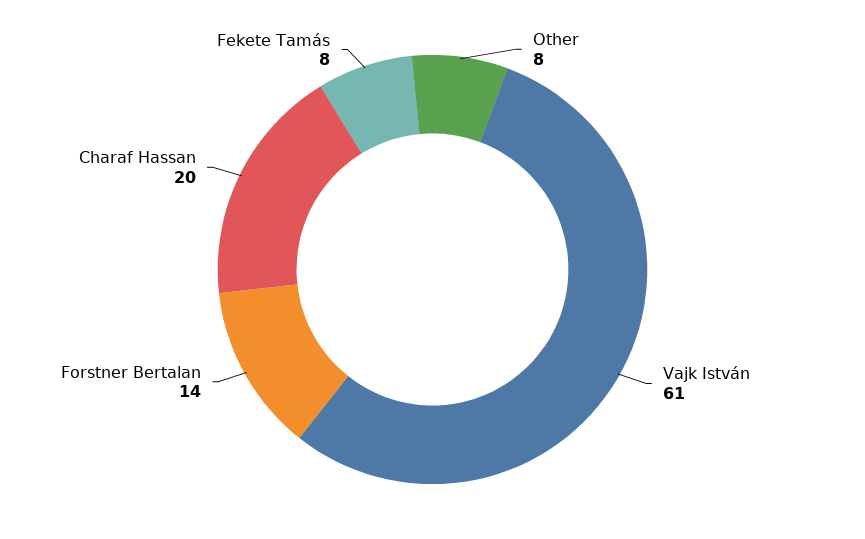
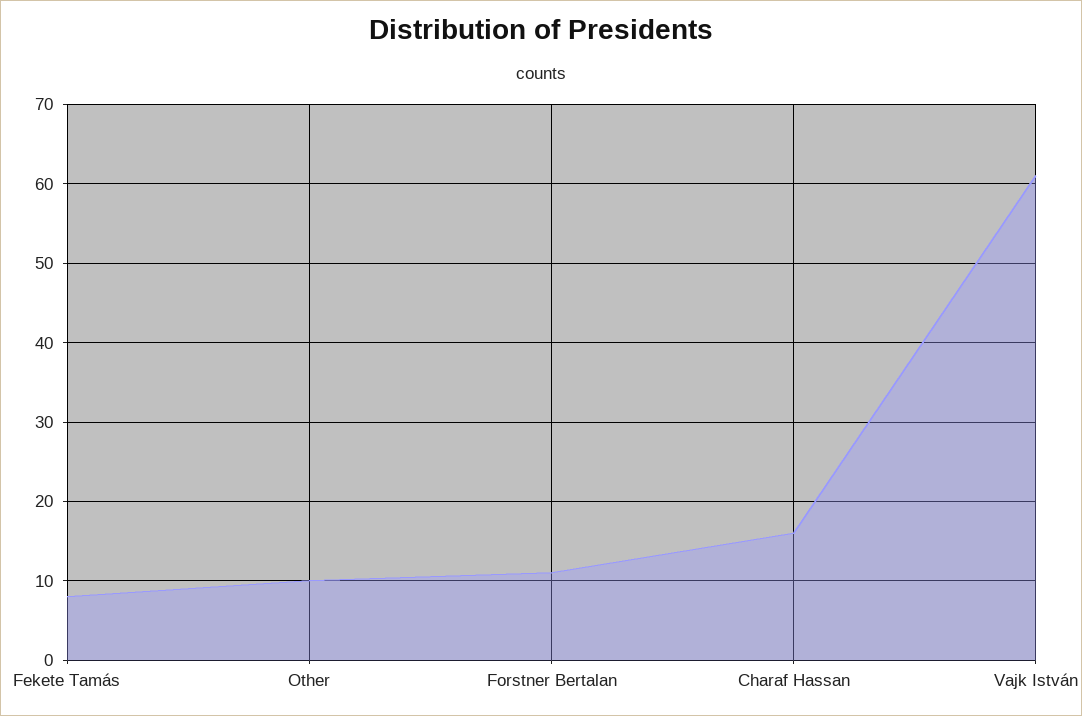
Other: 8 -> 10
Forstner Bertalan: 14 -> 11
Charaf Hassan: 20 -> 16

